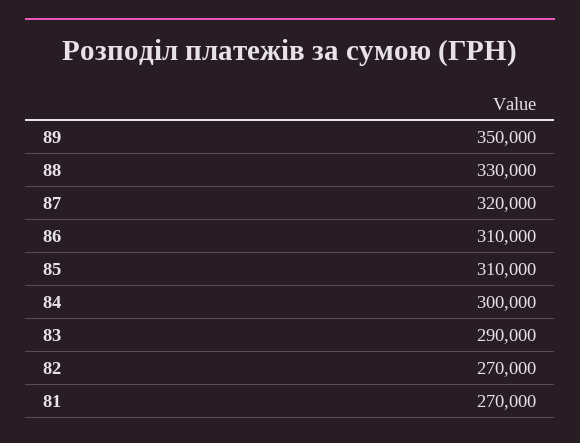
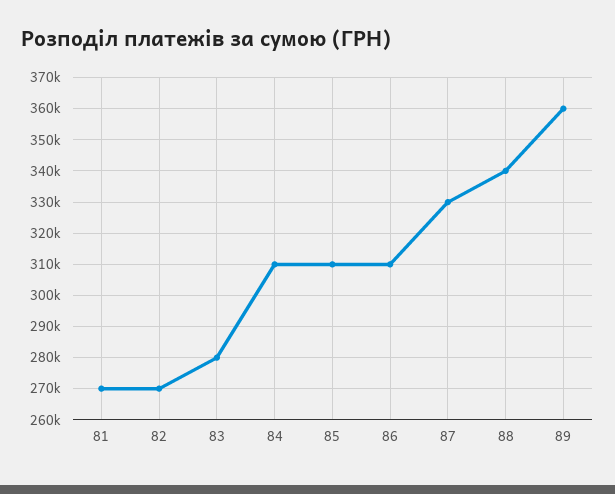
89: 350000 -> 360000
88: 330000 -> 340000
87: 320000 -> 330000
84: 300000 -> 310000
83: 290000 -> 280000

